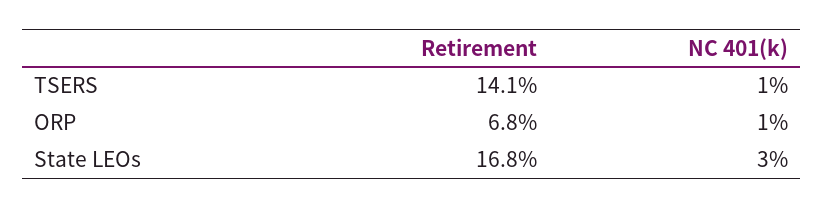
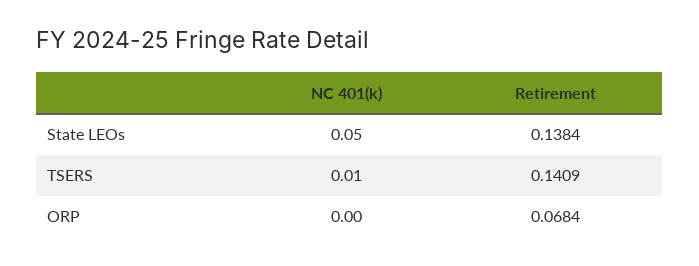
NC 401(k), ORP: 0.01 -> 0
Retirement, State LEOs: 0.168 -> 0.1384
NC 401(k), State LEOs: 0.03 -> 0.05

